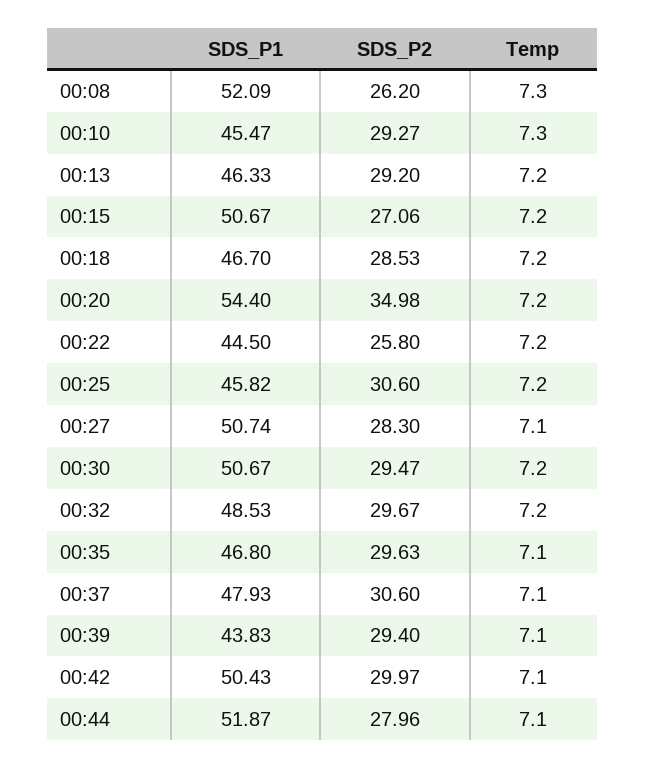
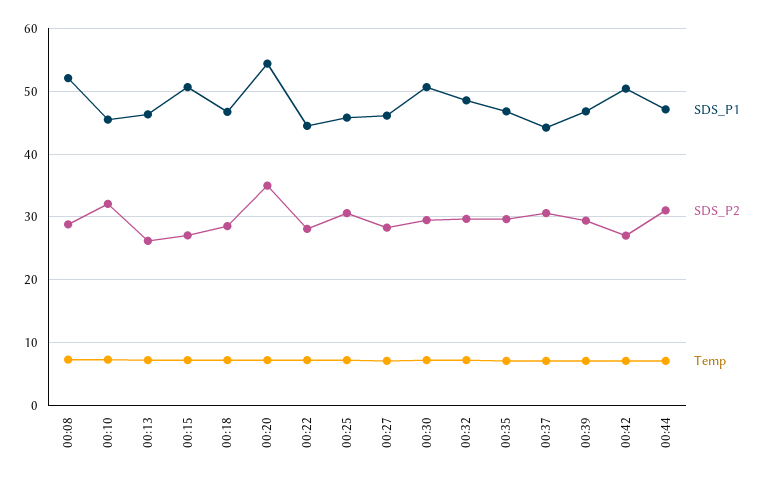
SDS_P2, 00:08: 26.2 -> 29
SDS_P2, 00:10: 29.27 -> 32
SDS_P2, 00:13: 29.2 -> 26
SDS_P2, 00:22: 25.8 -> 28
SDS_P1, 00:27: 50.74 -> 46
SDS_P1, 00:37: 47.93 -> 44
SDS_P1, 00:39: 43.83 -> 47
SDS_P2, 00:42: 29.97 -> 27
SDS_P1, 00:44: 51.87 -> 47
SDS_P2, 00:44: 27.96 -> 31

